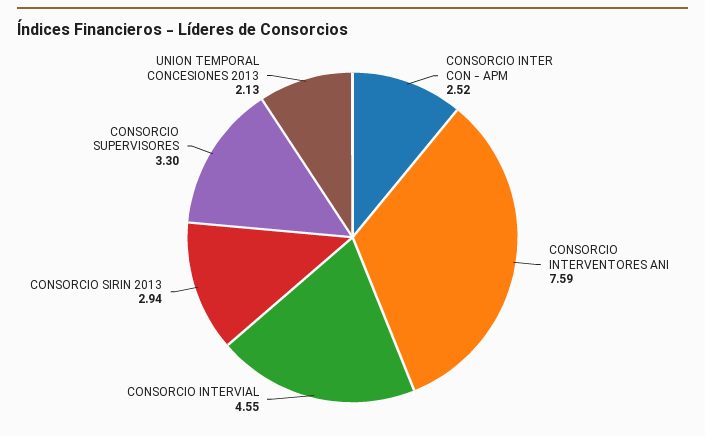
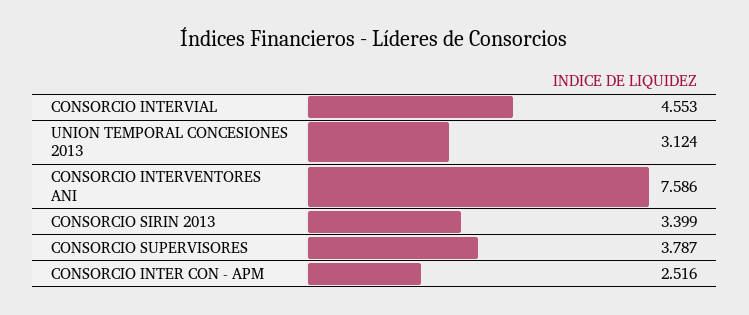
CONSORCIO SIRIN 2013: 2.94 -> 3.399
CONSORCIO SUPERVISORES: 3.3 -> 3.787
UNION TEMPORAL CONCESIONES 2013: 2.13 -> 3.124

